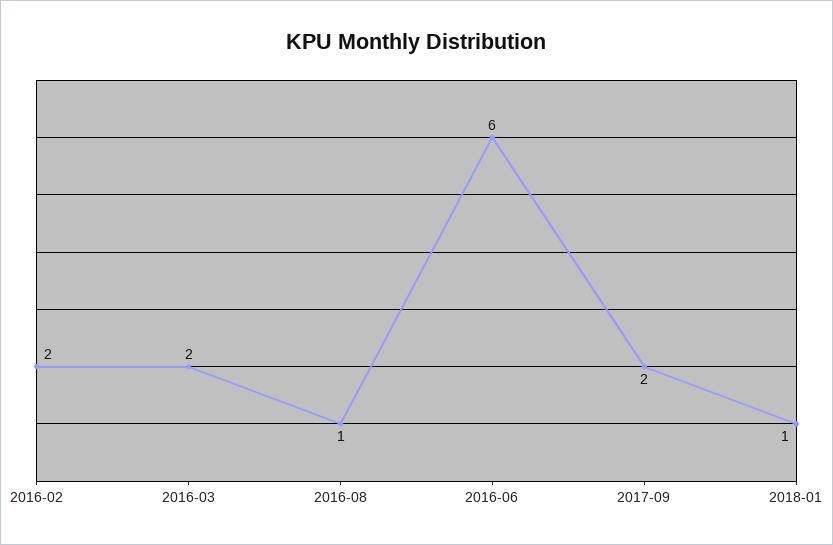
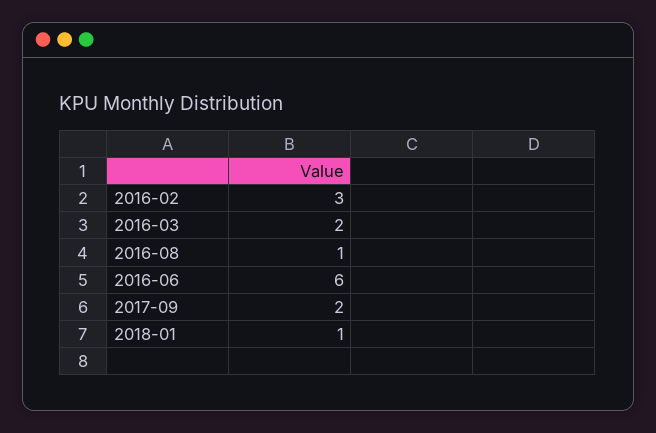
2016-02: 2 -> 3

